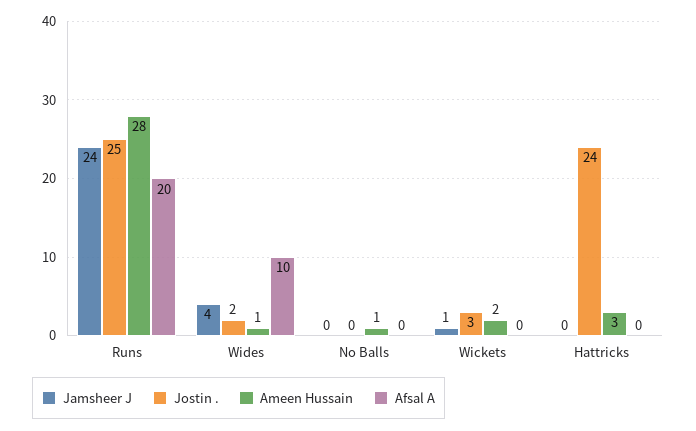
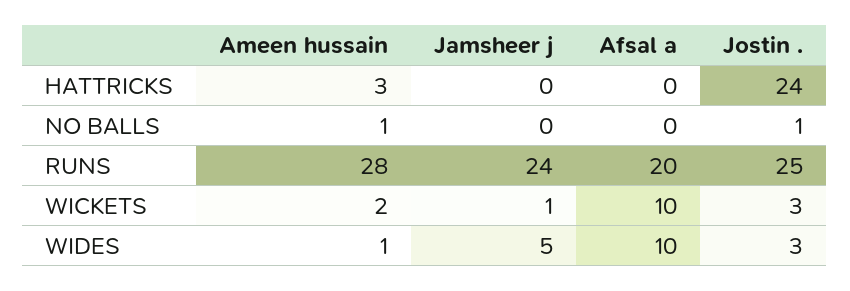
Jamsheer J, Wides: 4 -> 5
Jostin ., Wides: 2 -> 3
Jostin ., No Balls: 0 -> 1
Afsal A, Wickets: 0 -> 10

